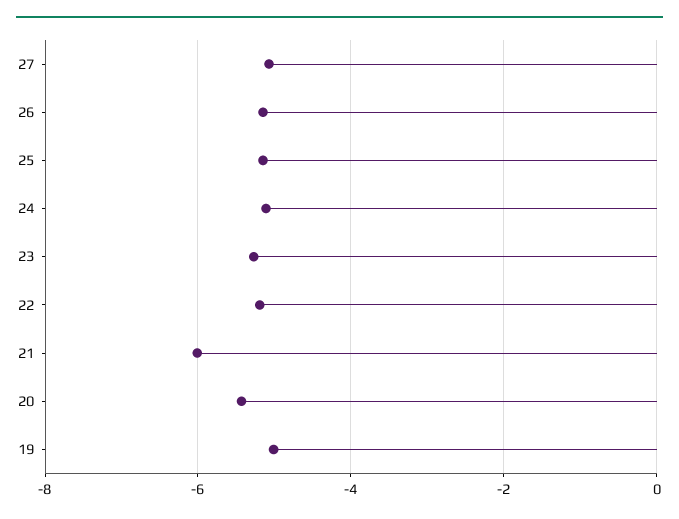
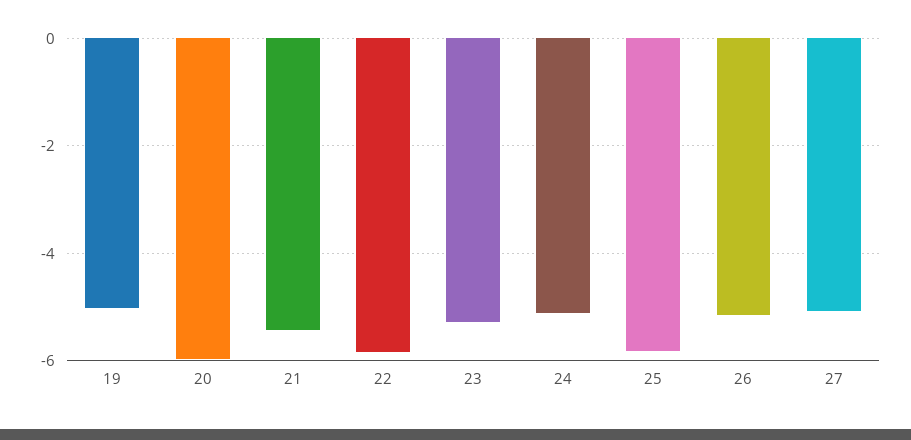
25: -5.2 -> -5.8
22: -5.2 -> -5.8
21: -6 -> -5.4
20: -5.4 -> -6

